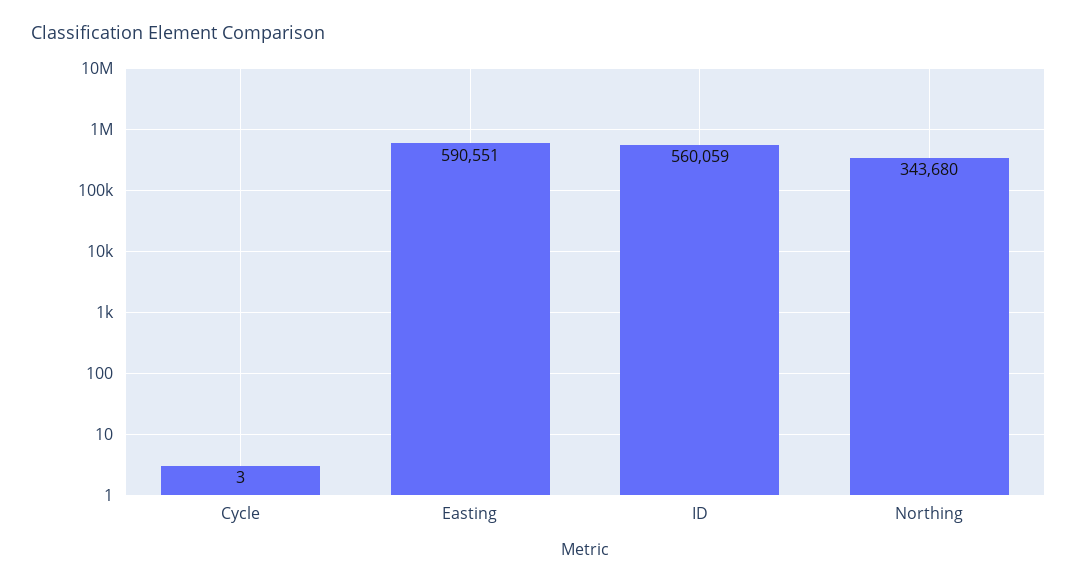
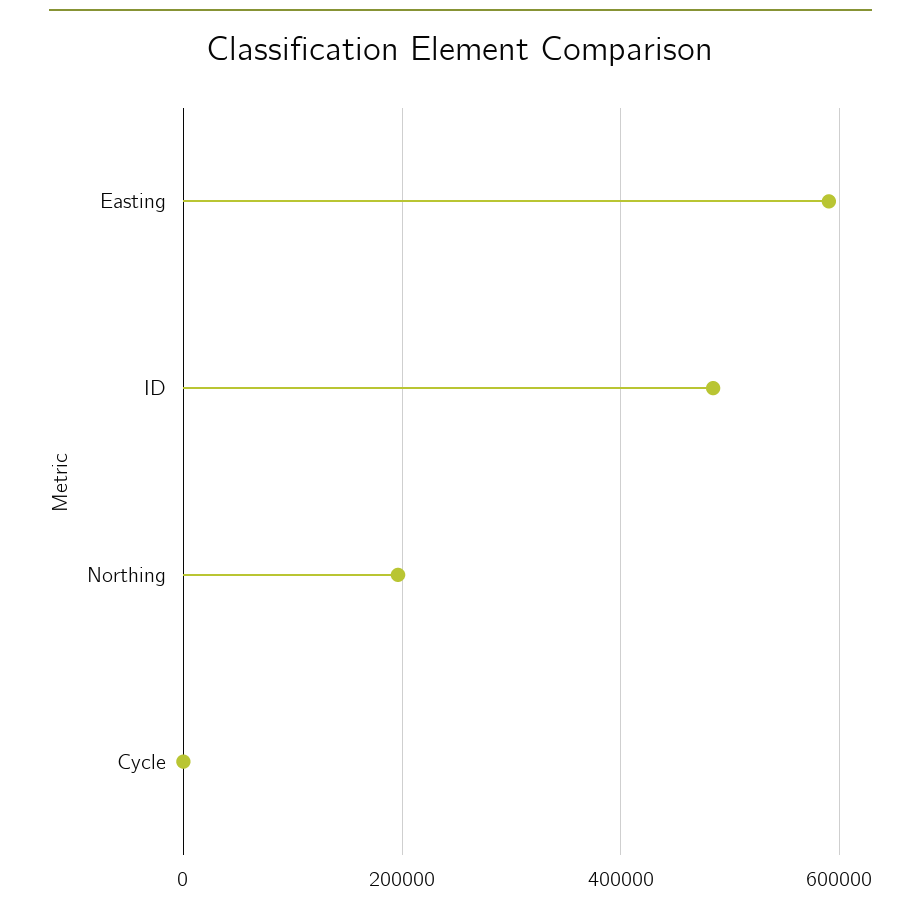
ID: 560059 -> 480000
Northing: 343680 -> 200000

